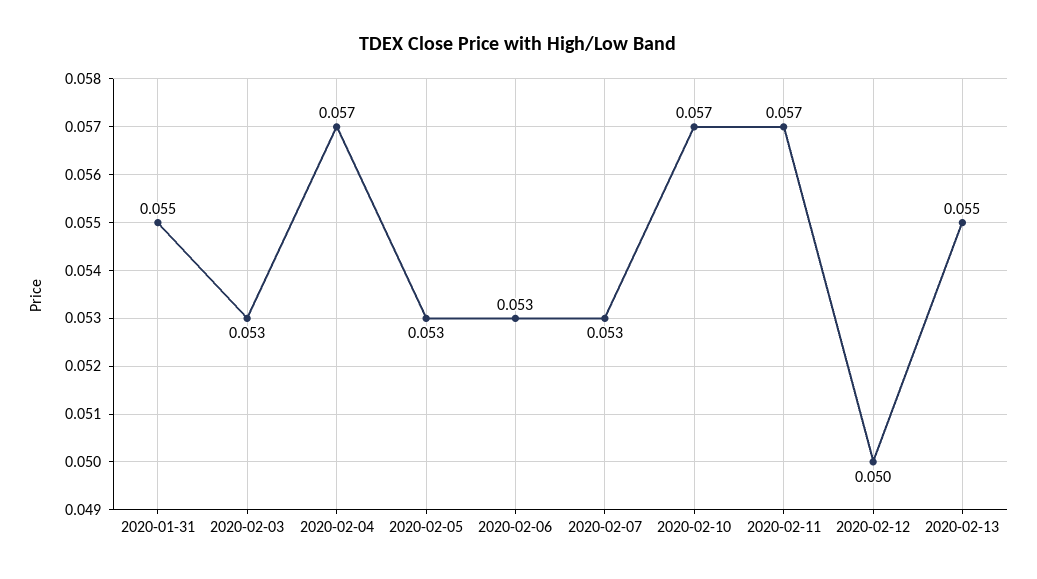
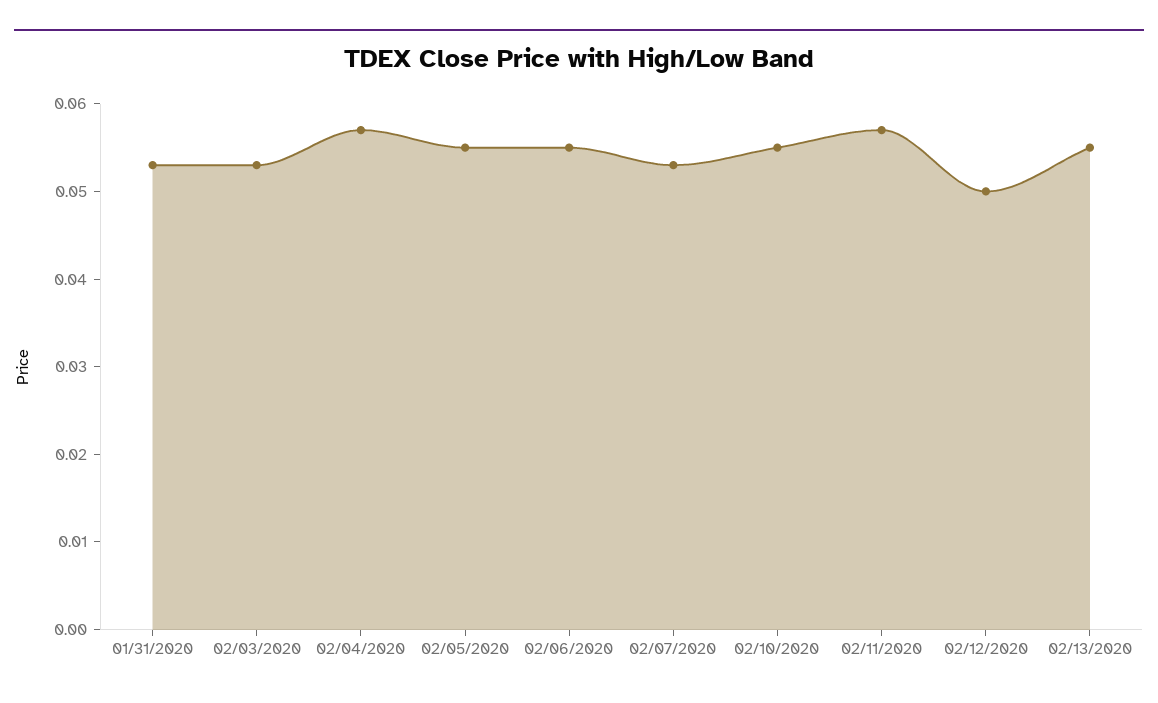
2020-01-31: 0.055 -> 0.053
2020-02-05: 0.053 -> 0.055
2020-02-06: 0.053 -> 0.055
2020-02-10: 0.057 -> 0.055

